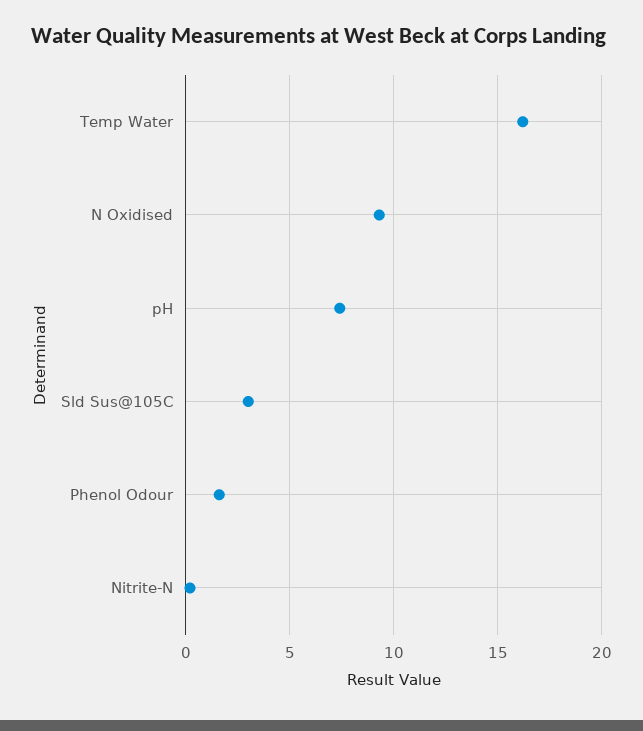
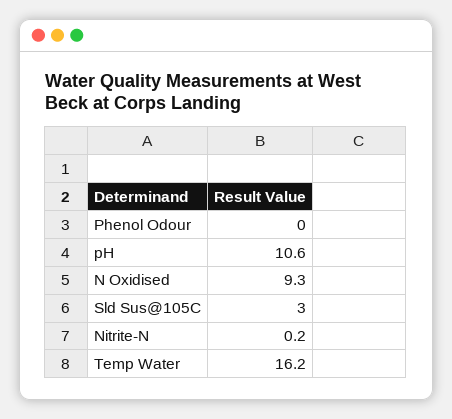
pH: 7.5 -> 10.6
Phenol Odour: 1.5 -> 0

